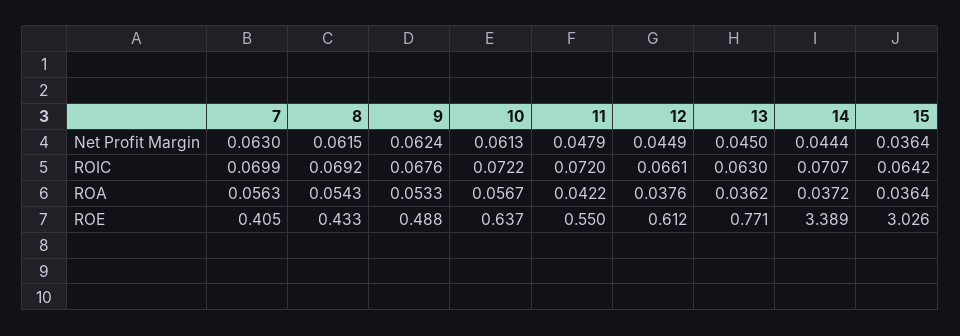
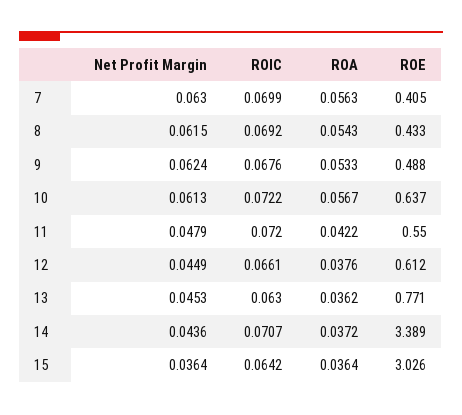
13, Net Profit Margin: 0.045 -> 0.0453
14, Net Profit Margin: 0.0444 -> 0.0436

